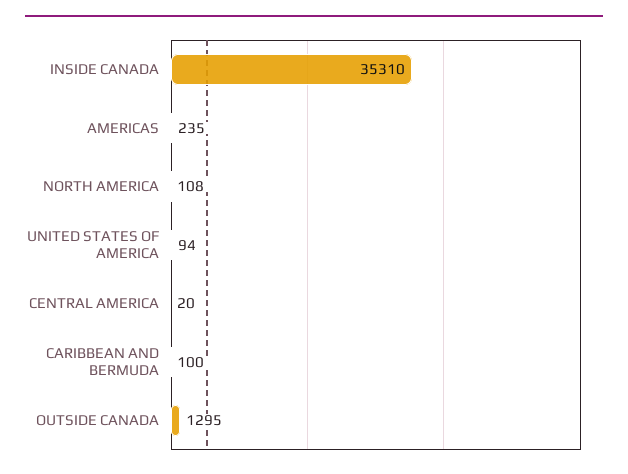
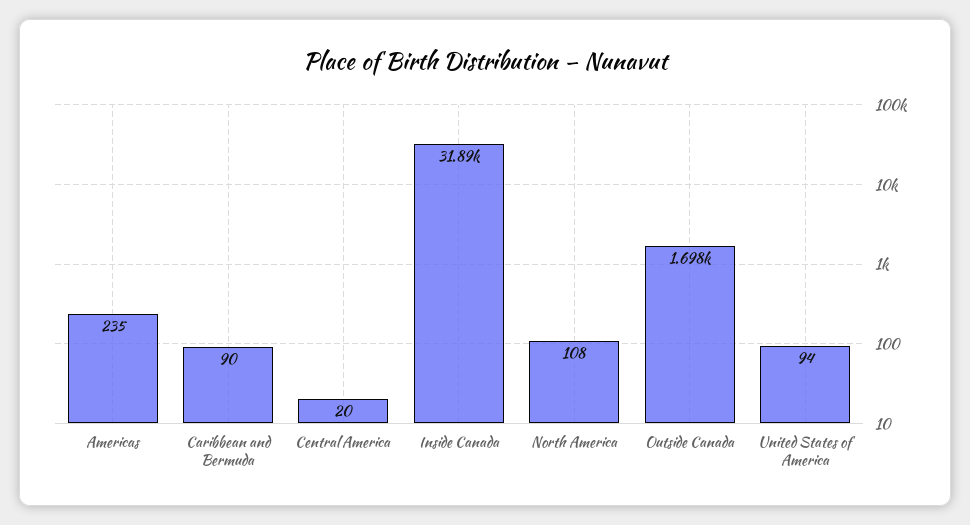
INSIDE CANADA: 35310 -> 31890
CARIBBEAN AND BERMUDA: 100 -> 90
OUTSIDE CANADA: 1295 -> 1698

